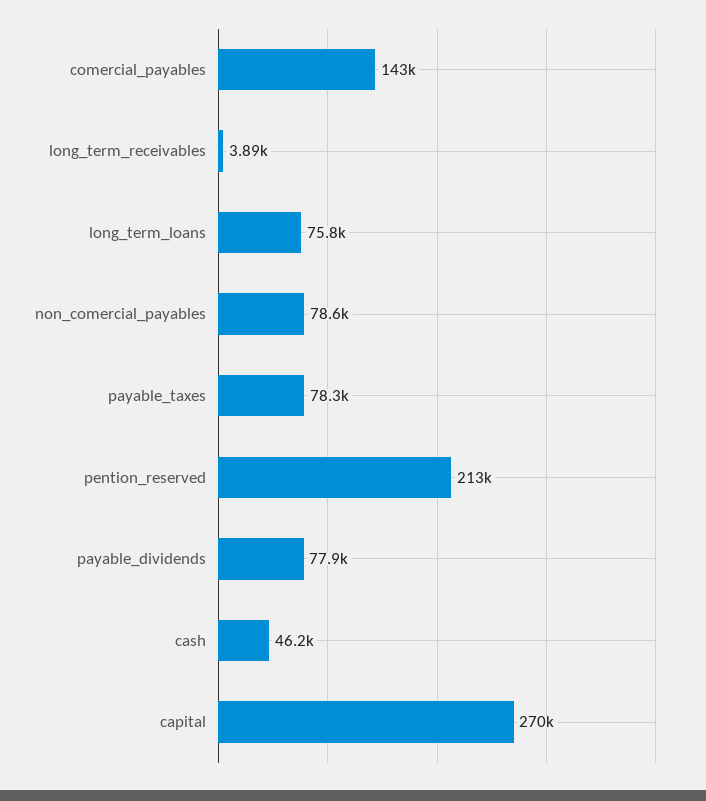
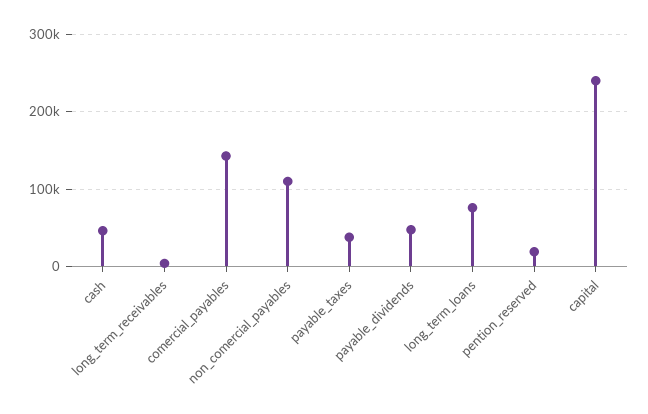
non_comercial_payables: 78600 -> 110000
payable_taxes: 78300 -> 40000
pention_reserved: 213000 -> 20000
payable_dividends: 77900 -> 50000
capital: 270000 -> 240000

